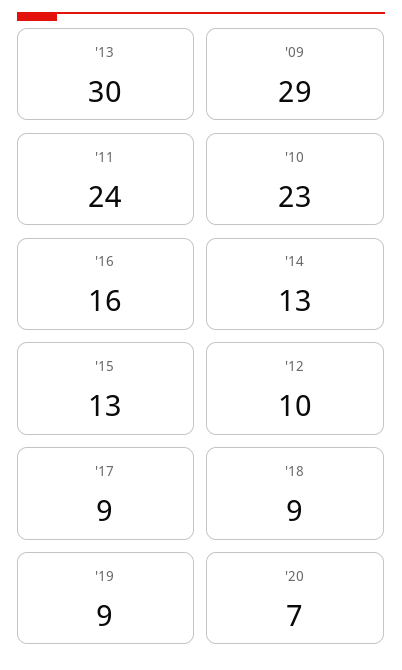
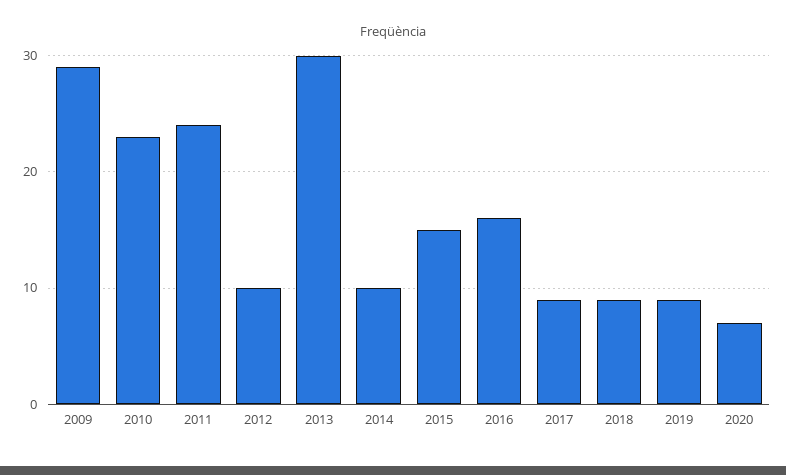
'14: 13 -> 10
'15: 13 -> 15

